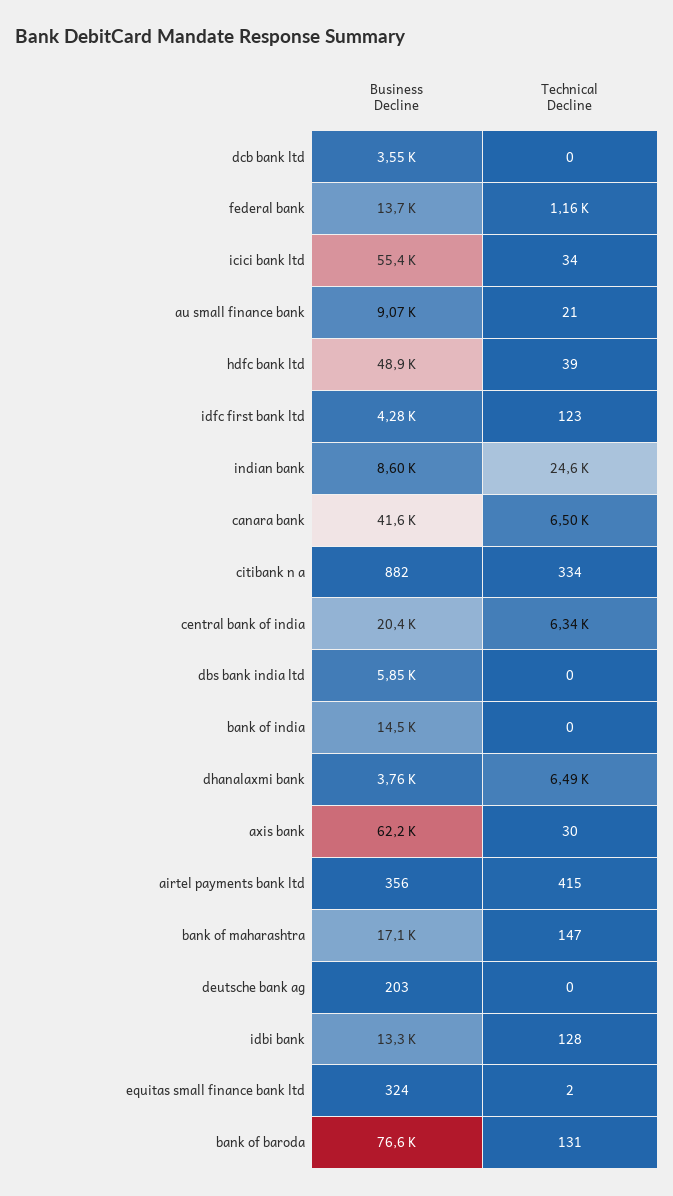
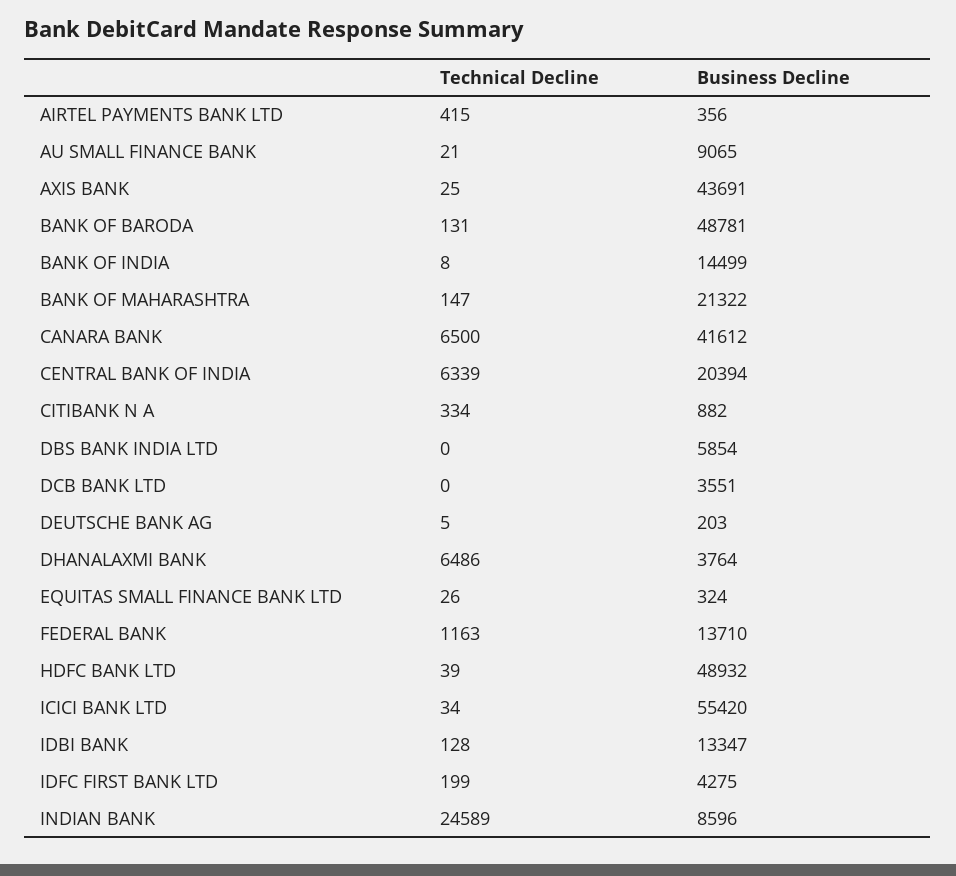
Technical Decline, idfc first bank ltd: 123 -> 199
Technical Decline, bank of india: 0 -> 8
Business Decline, axis bank: 62200 -> 43691
Technical Decline, axis bank: 30 -> 25
Business Decline, bank of maharashtra: 17100 -> 21322
Technical Decline, deutsche bank ag: 0 -> 5
Technical Decline, equitas small finance bank ltd: 2 -> 26
Business Decline, bank of baroda: 76600 -> 48781

